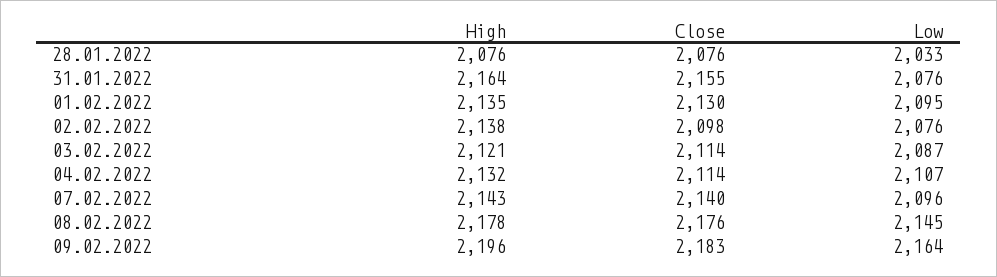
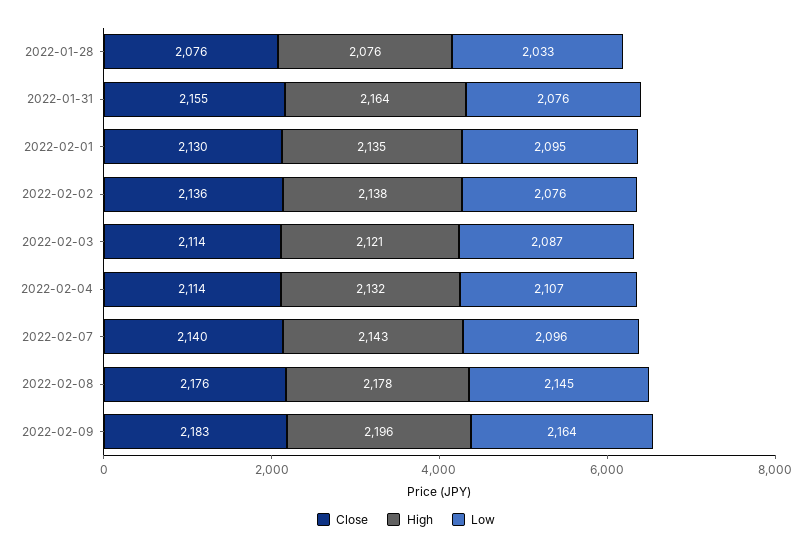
Close, 02.02.2022: 2098 -> 2136

